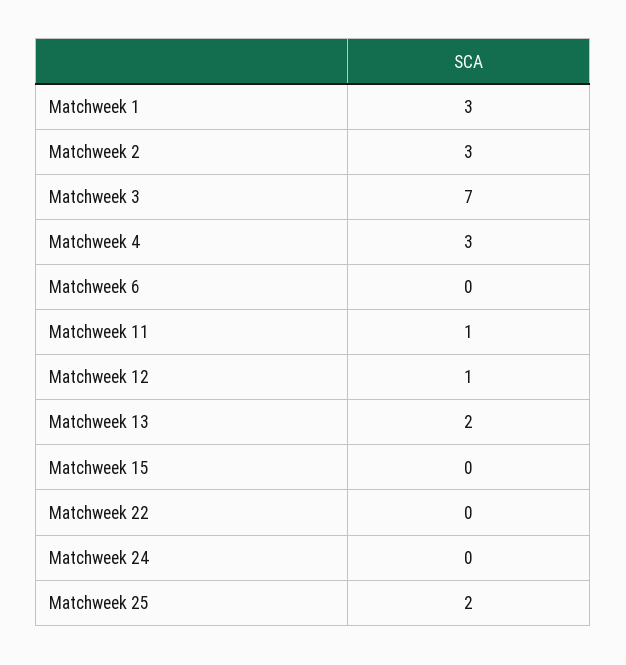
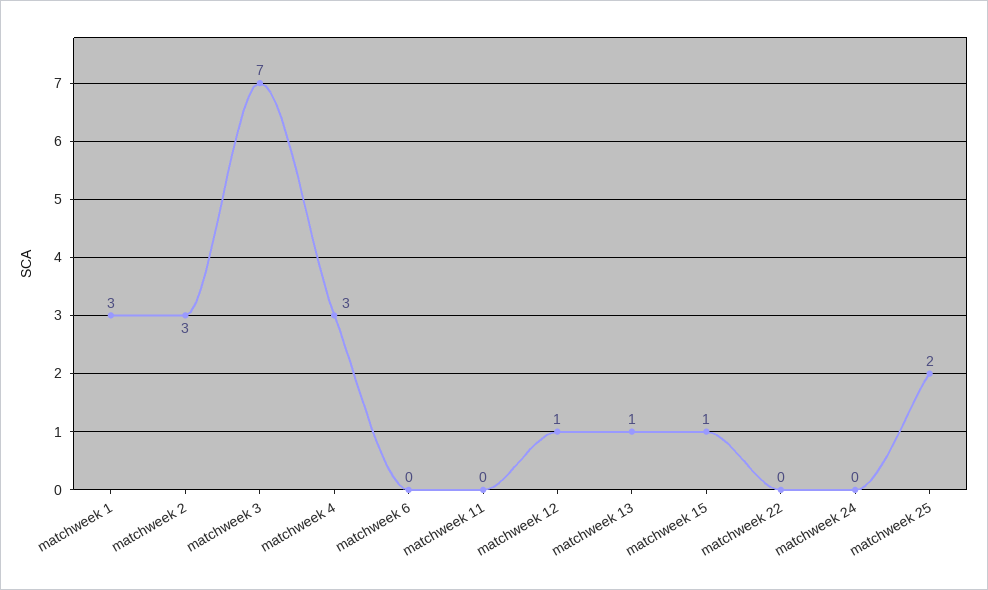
Matchweek 11: 1 -> 0
Matchweek 13: 2 -> 1
Matchweek 15: 0 -> 1

